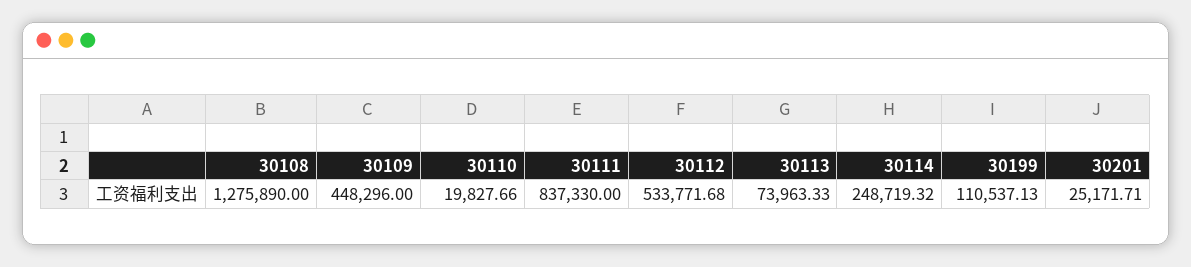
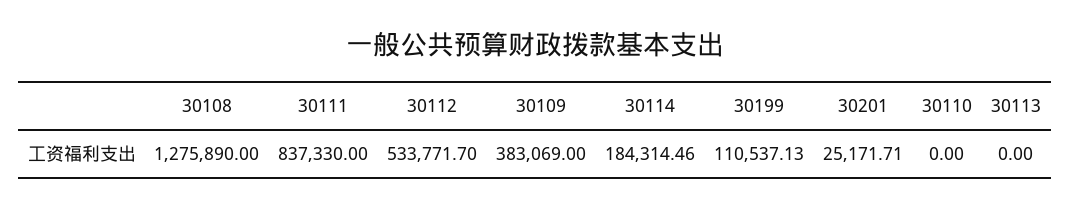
30109: 448296 -> 383069
30110: 19827.66 -> 0
30112: 533771.68 -> 533771.7
30113: 73963.33 -> 0
30114: 248719.32 -> 184314.46

